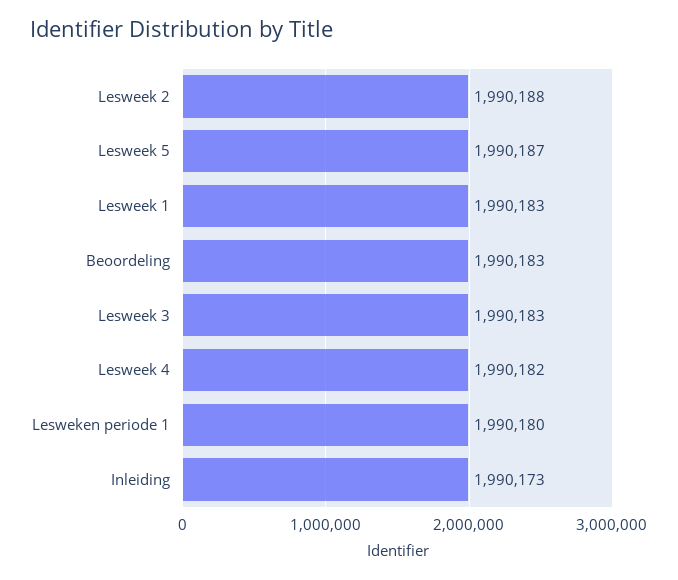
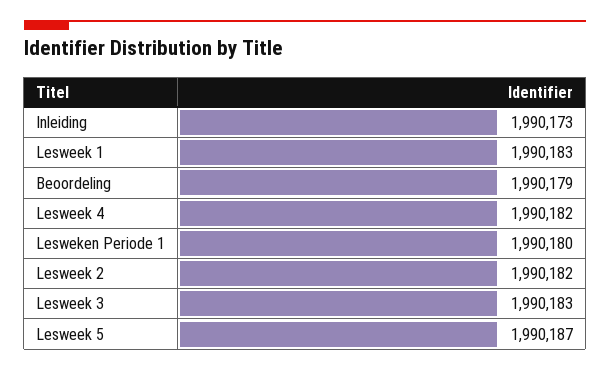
Lesweek 2: 1990188 -> 1990182
Beoordeling: 1990183 -> 1990179

